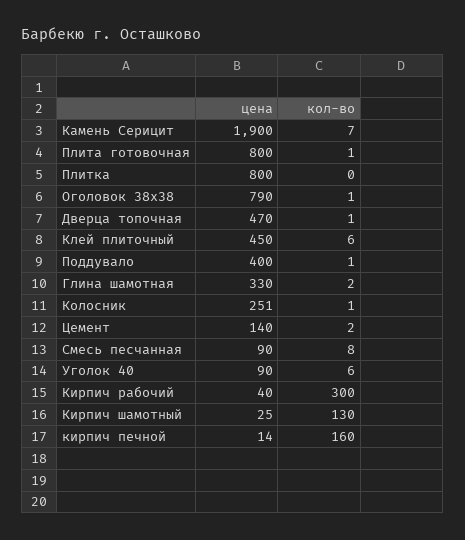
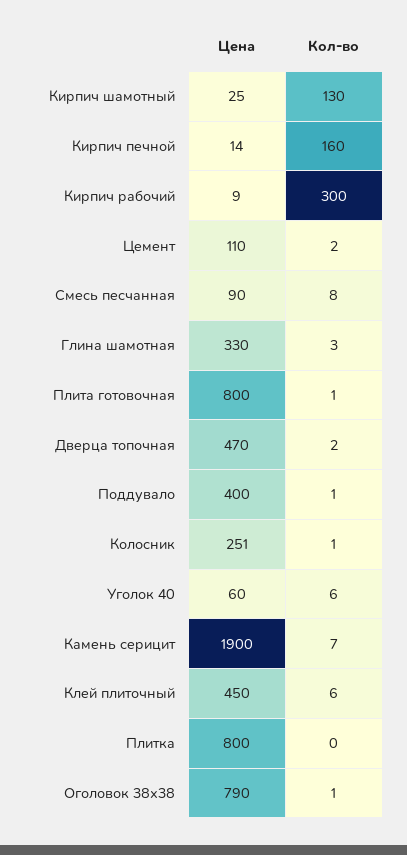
кол-во, Дверца топочная: 1 -> 2
кол-во, Глина шамотная: 2 -> 3
цена, Цемент: 140 -> 110
цена, Уголок 40: 90 -> 60
цена, Кирпич рабочий: 40 -> 9

